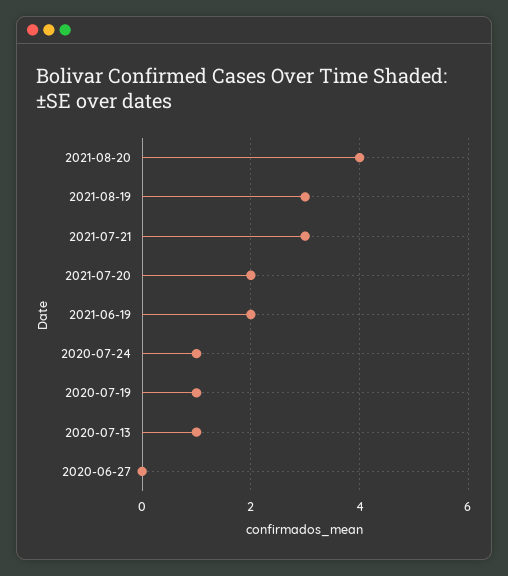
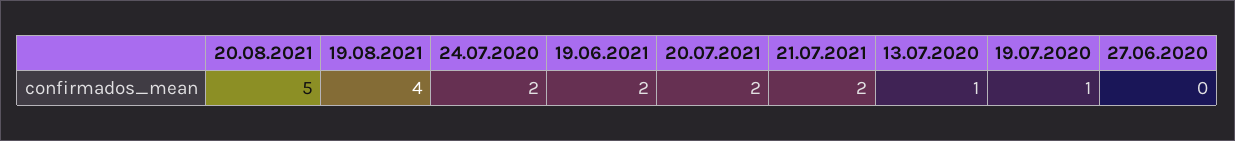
2021-08-20: 4 -> 5
2021-08-19: 3 -> 4
2021-07-21: 3 -> 2
2020-07-24: 1 -> 2

